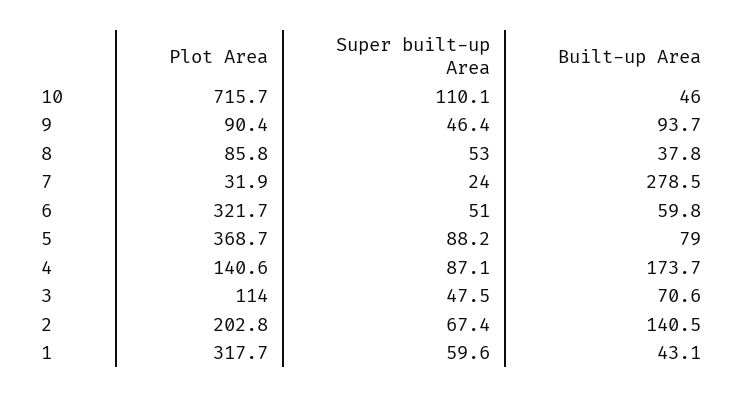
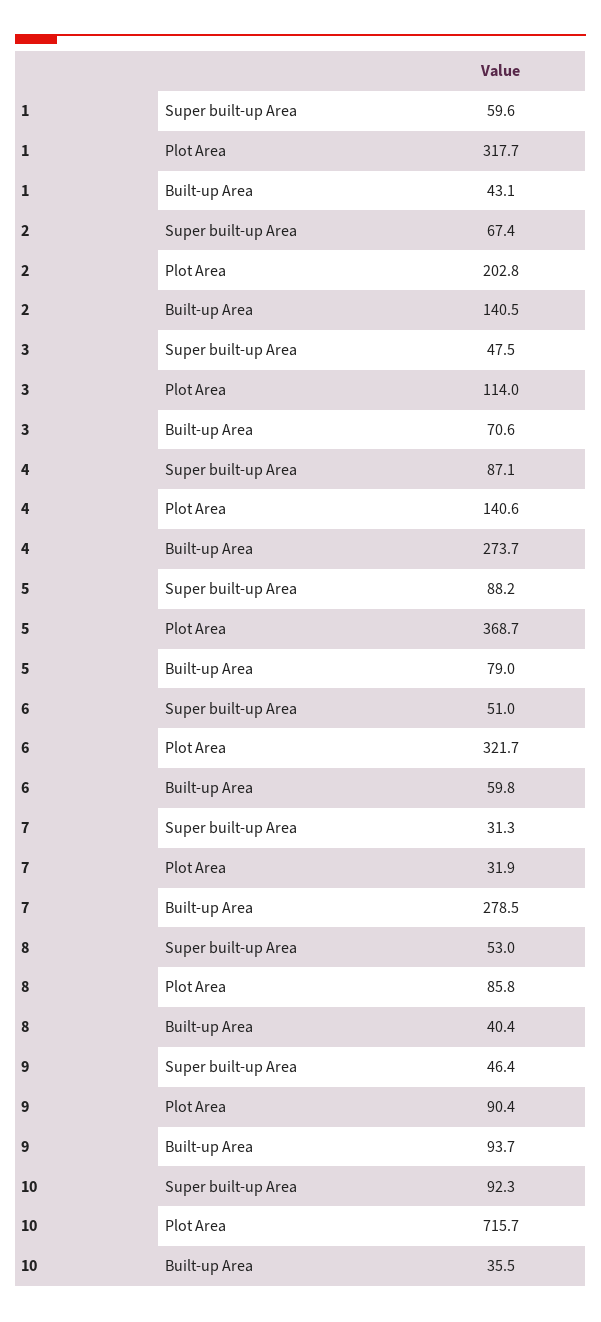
Super built-up Area, 10: 110.1 -> 92.3
Built-up Area, 10: 46 -> 35.5
Built-up Area, 8: 37.8 -> 40.4
Super built-up Area, 7: 24 -> 31.3
Built-up Area, 4: 173.7 -> 273.7

